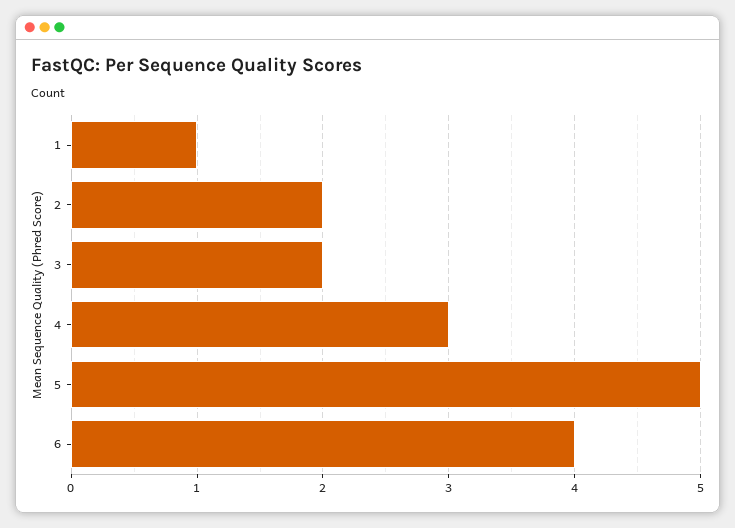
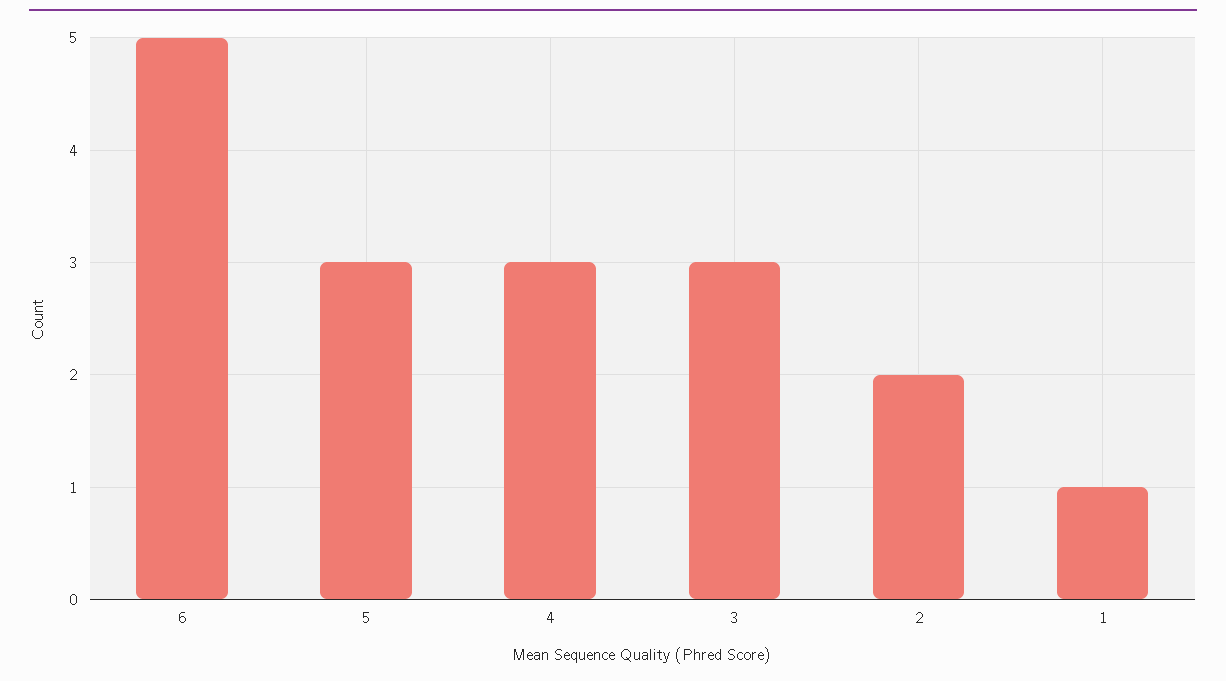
3: 2 -> 3
5: 5 -> 3
6: 4 -> 5

